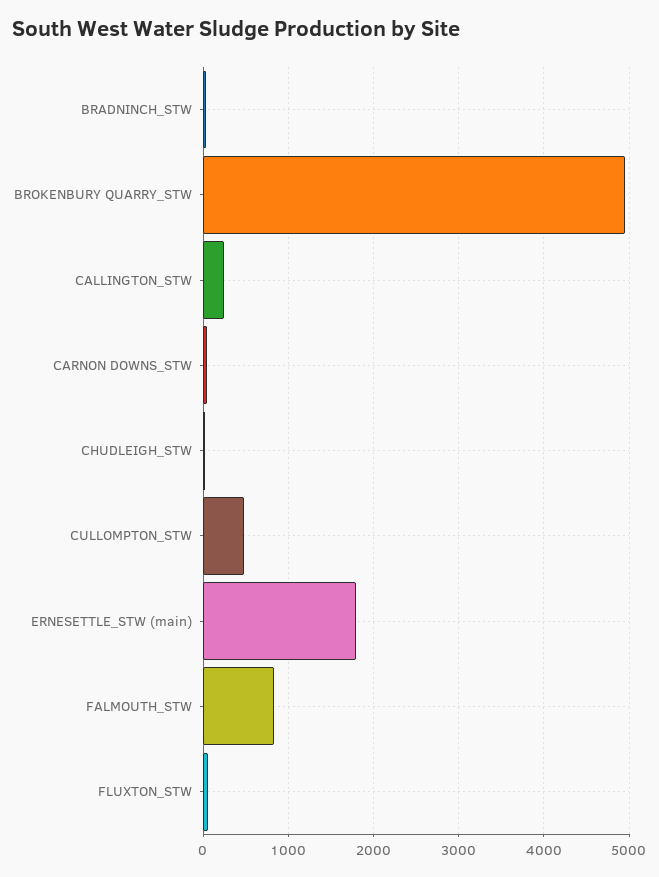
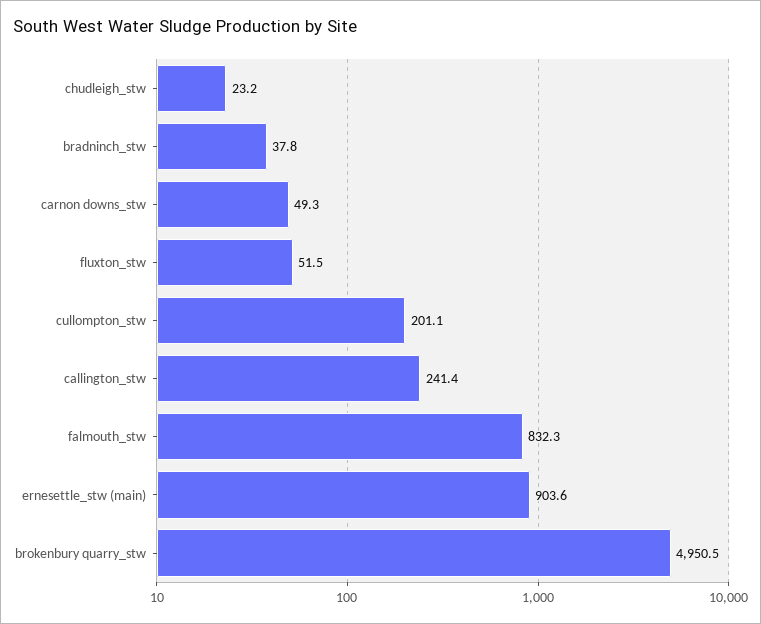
CULLOMPTON_STW: 500 -> 201.1
ERNESETTLE_STW (main): 1800 -> 903.6

